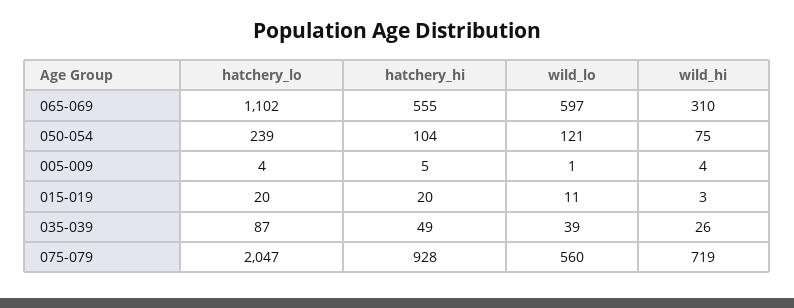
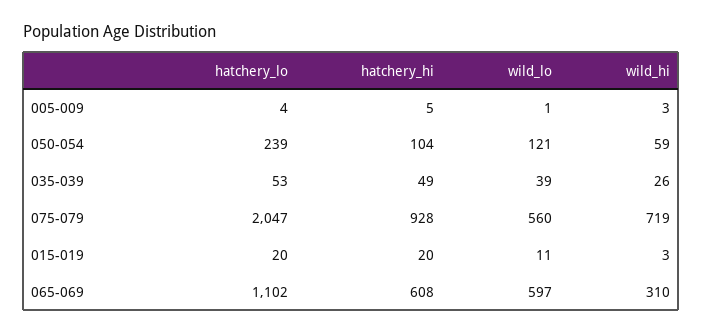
hatchery_hi, 065-069: 555 -> 608
wild_hi, 050-054: 75 -> 59
wild_hi, 005-009: 4 -> 3
hatchery_lo, 035-039: 87 -> 53

